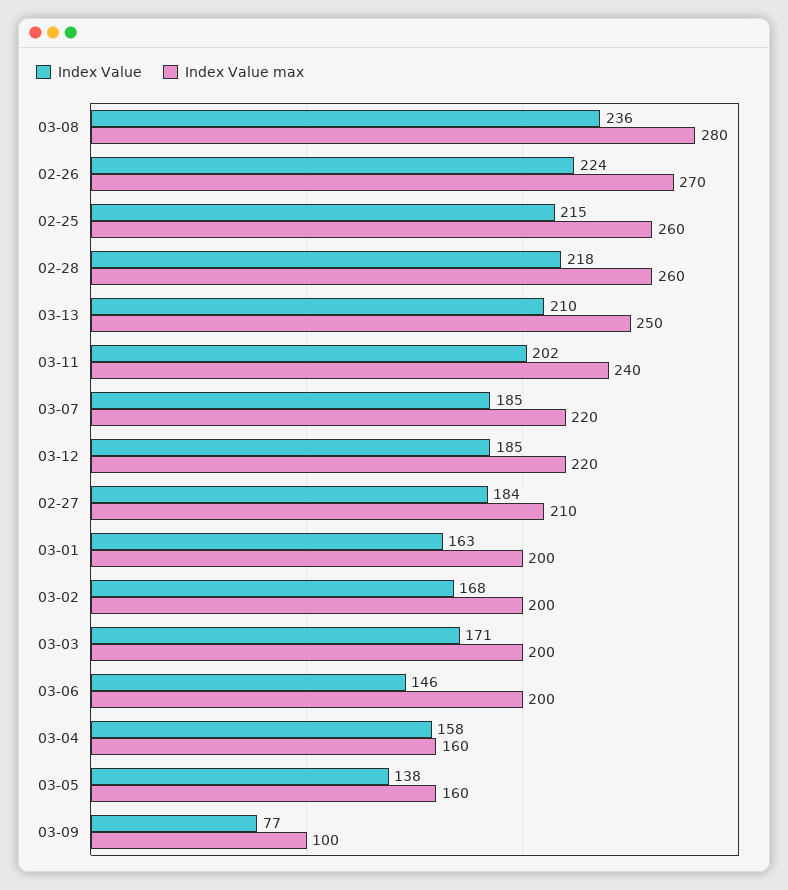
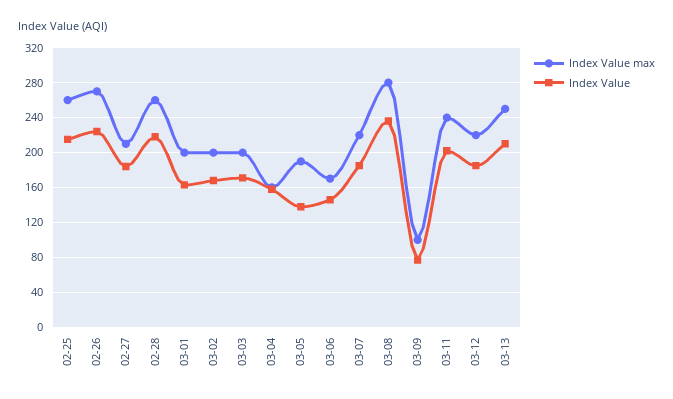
Index Value max, 03-06: 200 -> 170
Index Value max, 03-05: 160 -> 190

